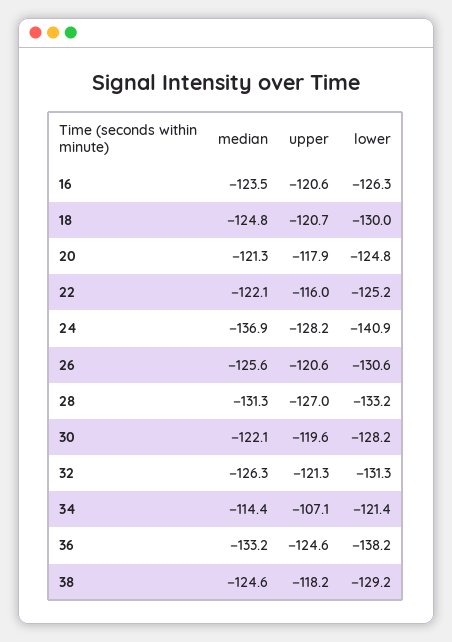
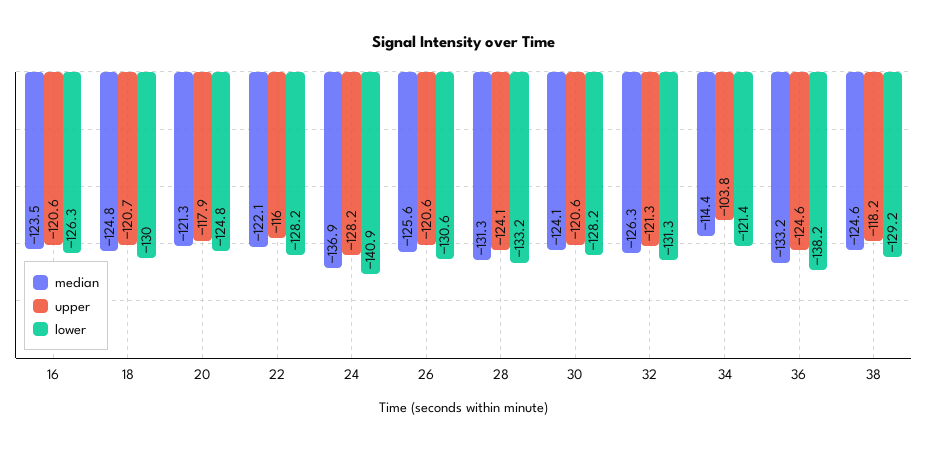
lower, 22: -125.2 -> -128.2
upper, 28: -127 -> -124.1
median, 30: -122.1 -> -124.1
upper, 30: -119.6 -> -120.6
upper, 34: -107.1 -> -103.8

